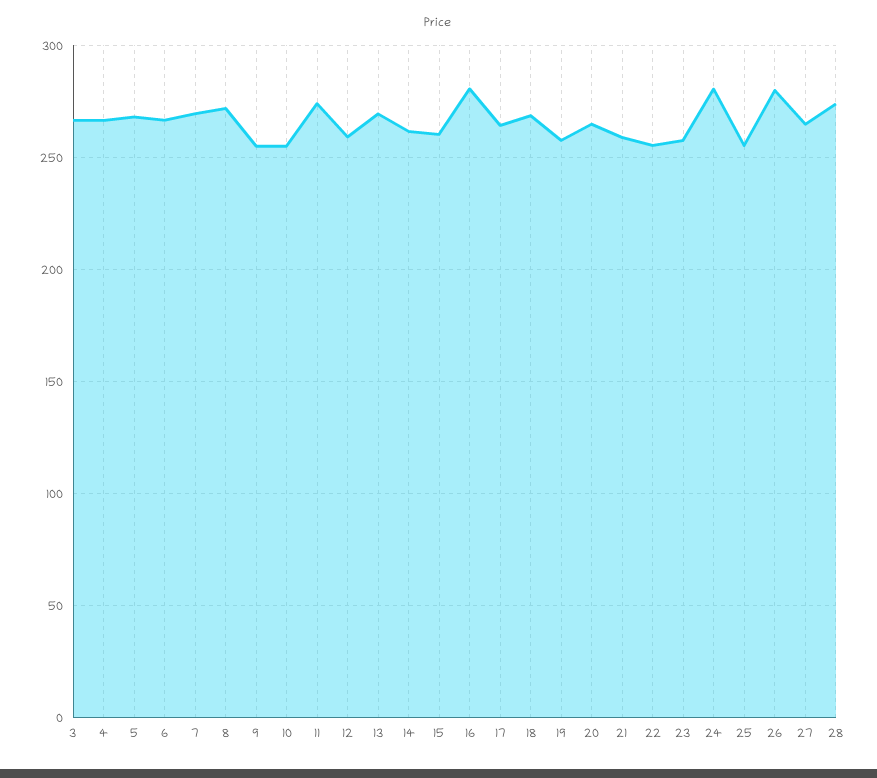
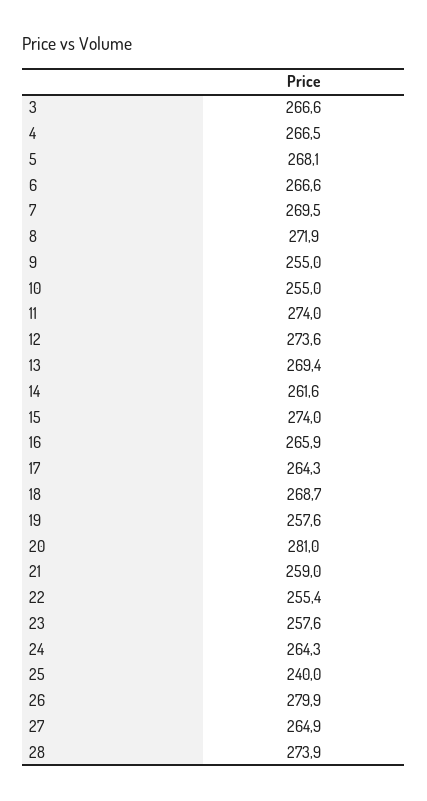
12: 260 -> 273.6
15: 260 -> 274
16: 280 -> 265.9
20: 265 -> 281
24: 280 -> 264.3
25: 255 -> 240

